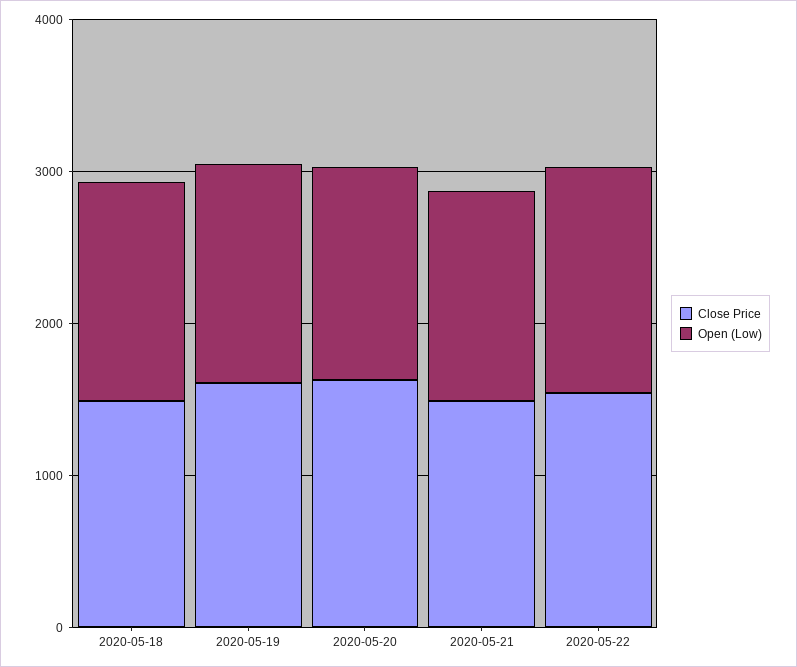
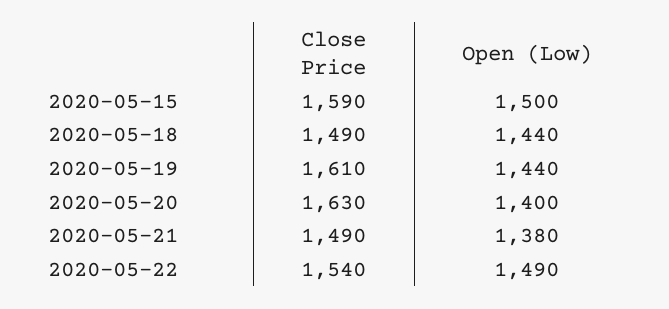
Close Price, 2020-05-15: none -> 1590
Open (Low), 2020-05-15: none -> 1500

